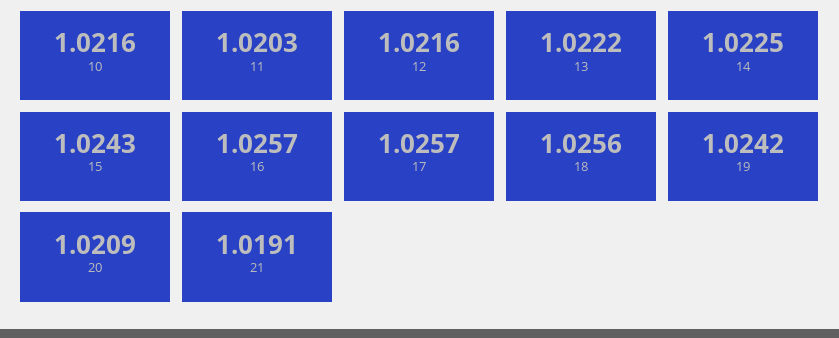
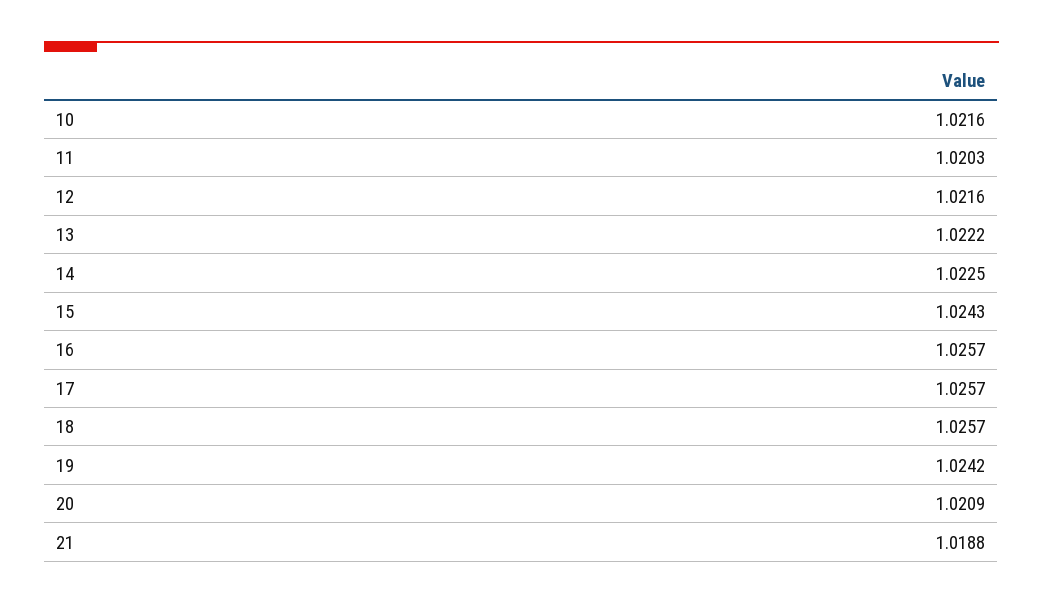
18: 1.0256 -> 1.0257
21: 1.0191 -> 1.0188

